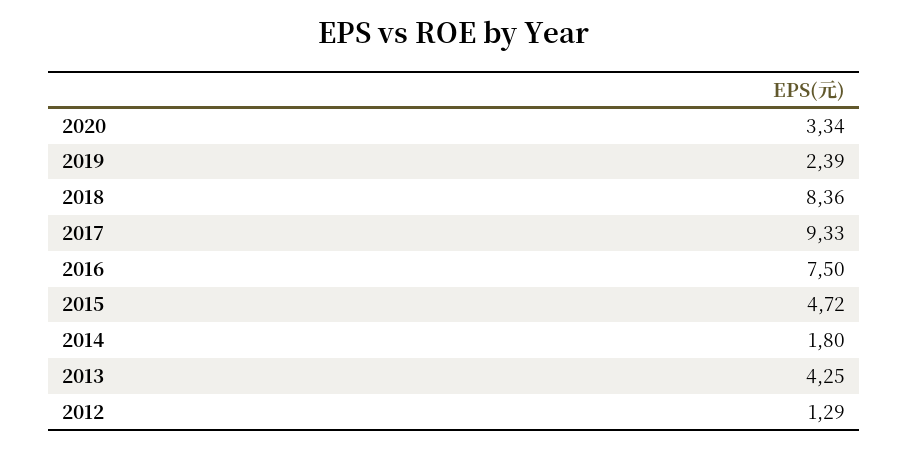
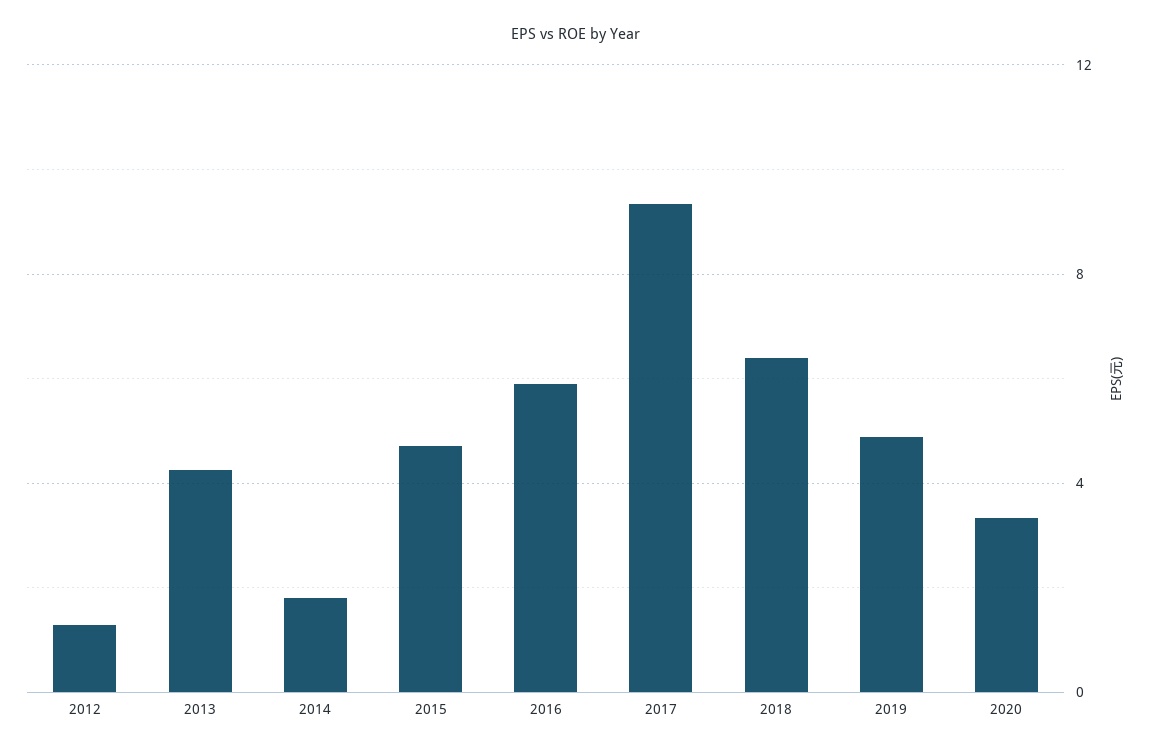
2019: 2.39 -> 5
2018: 8.36 -> 6.5
2016: 7.5 -> 6

